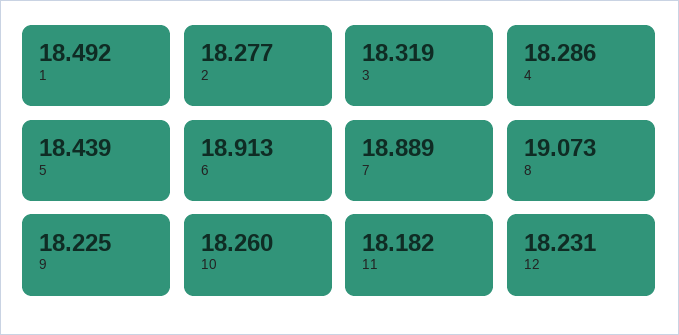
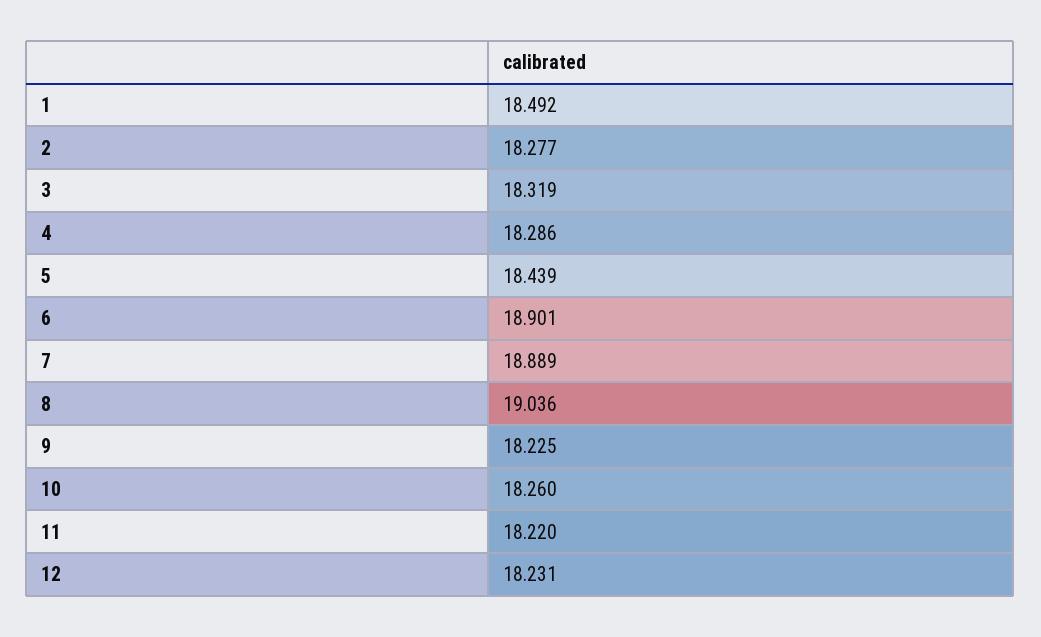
6: 18.913 -> 18.901
8: 19.073 -> 19.036
11: 18.182 -> 18.22

